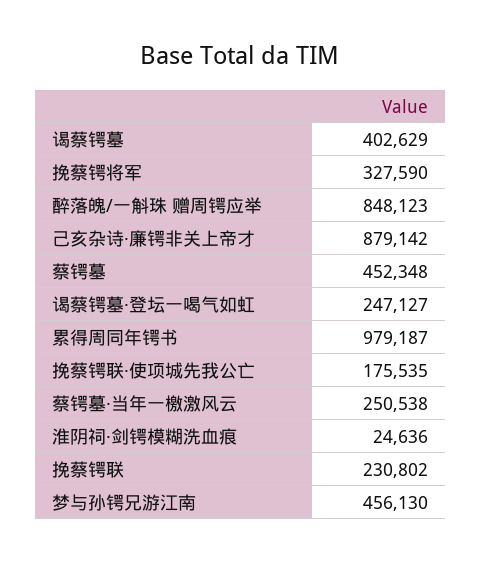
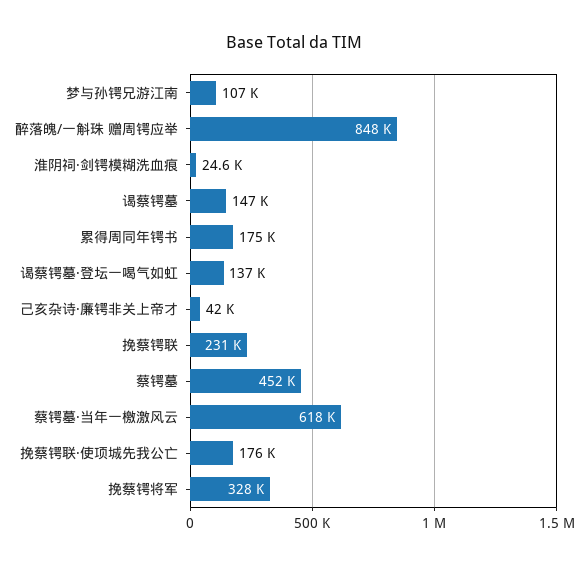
谒蔡锷墓: 402629 -> 147000
己亥杂诗·廉锷非关上帝才: 879142 -> 42000
谒蔡锷墓·登坛一喝气如虹: 247127 -> 137000
累得周同年锷书: 979187 -> 175000
蔡锷墓·当年一檄激风云: 250538 -> 618000
梦与孙锷兄游江南: 456130 -> 107000

